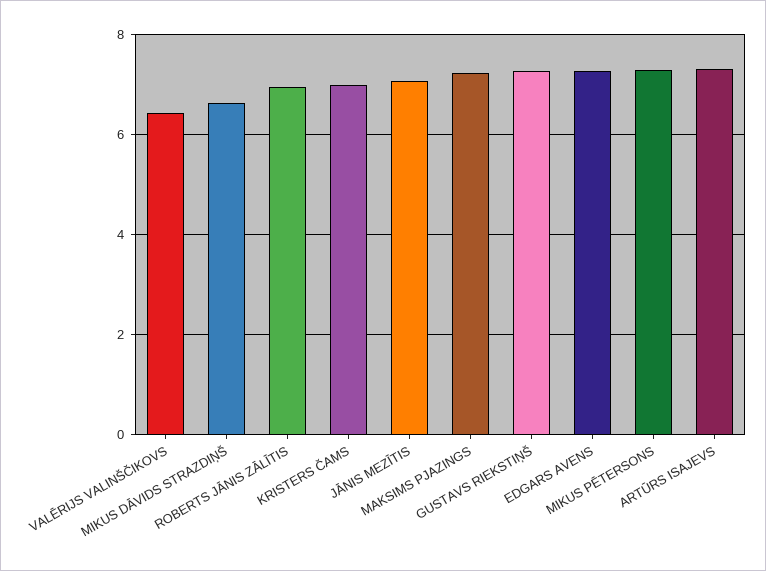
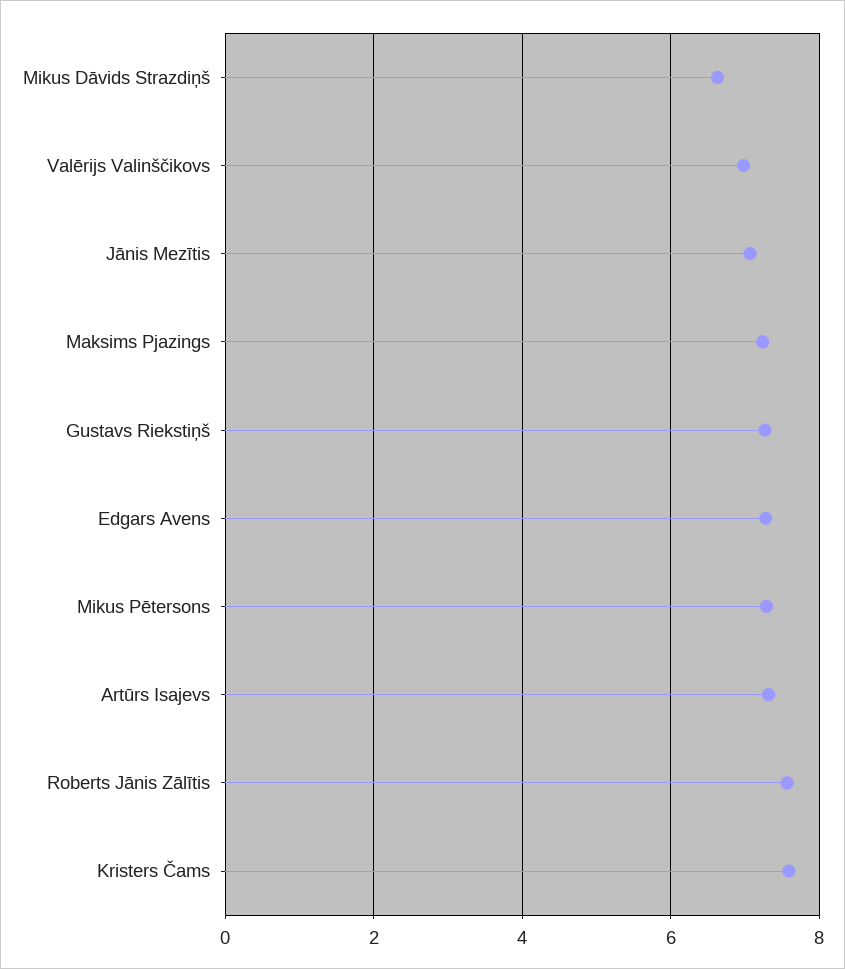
VALĒRIJS VALINŠČIKOVS: 6.4 -> 7
ROBERTS JĀNIS ZĀLĪTIS: 7 -> 7.6
KRISTERS ČAMS: 7 -> 7.6

